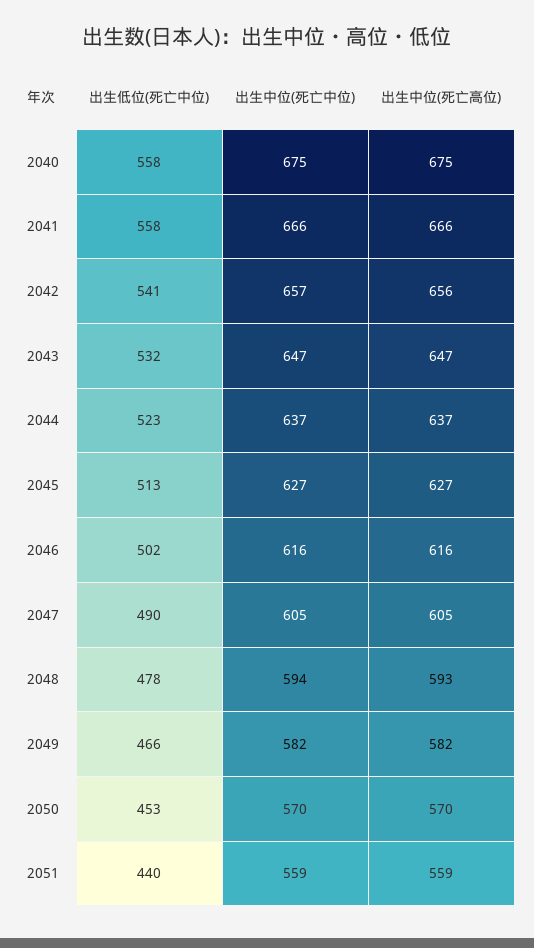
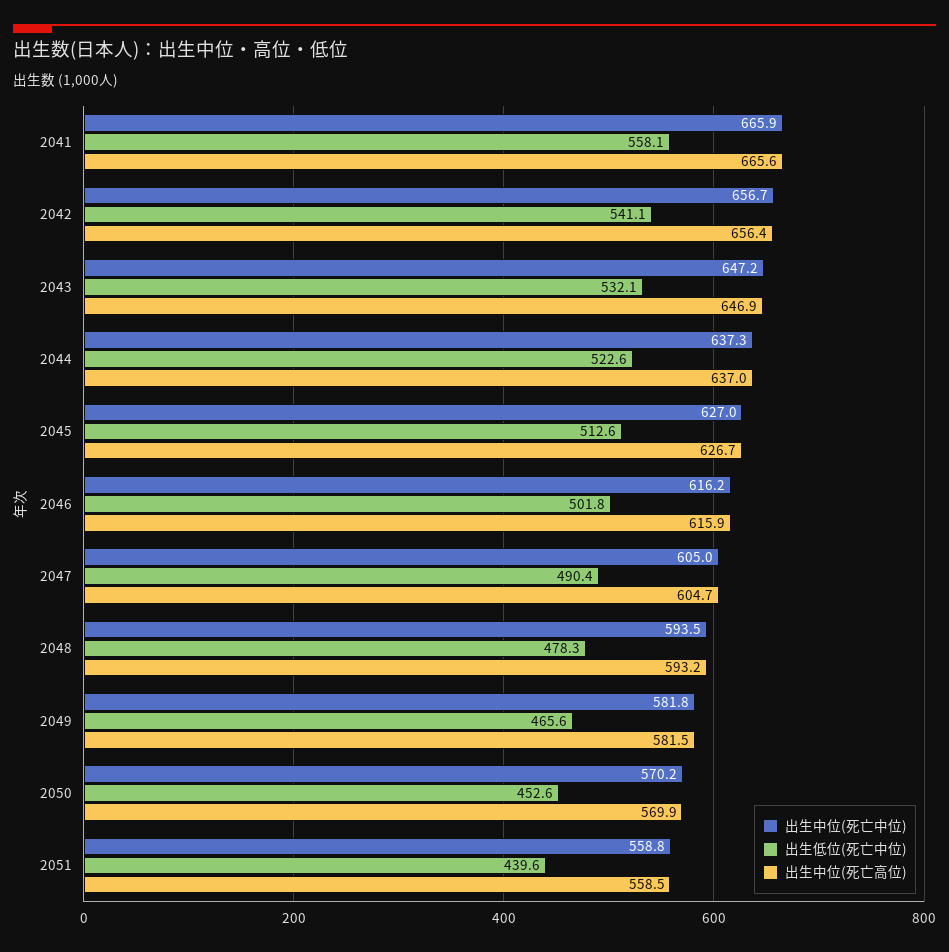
出生低位(死亡中位), 2040: 558 -> none
出生中位(死亡中位), 2040: 675 -> none
出生中位(死亡高位), 2040: 675 -> none

